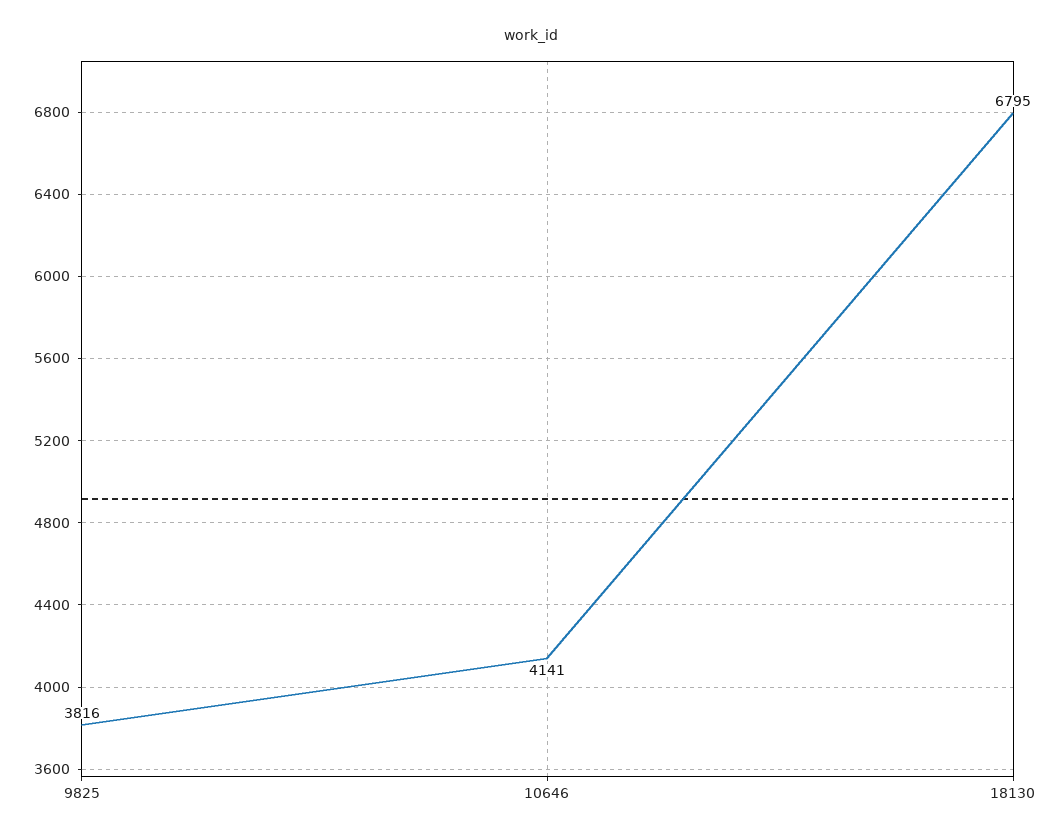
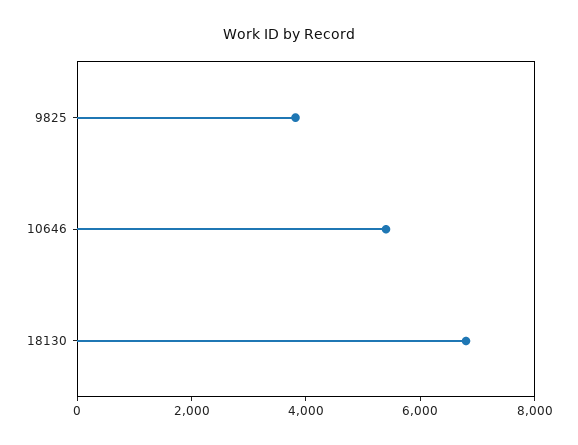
10646: 4141 -> 5500

